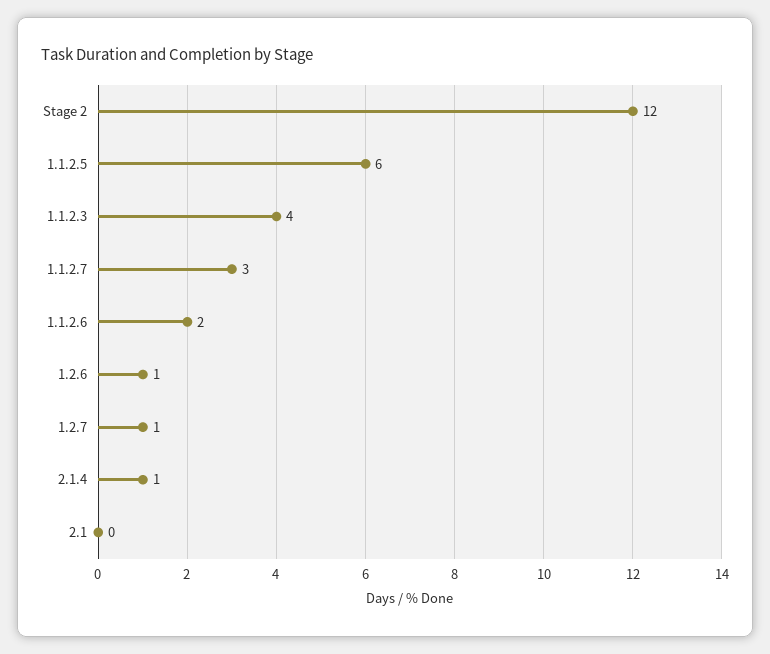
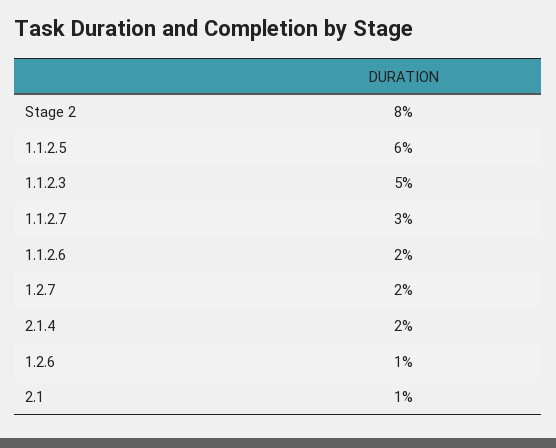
Stage 2: 12 -> 8
1.1.2.3: 4 -> 5
1.2.7: 1 -> 2
2.1.4: 1 -> 2
2.1: 0 -> 1

